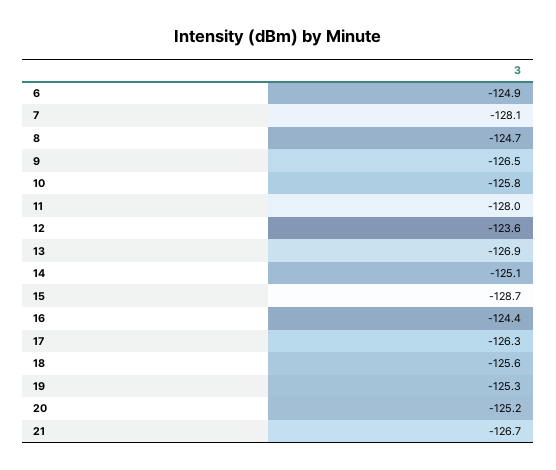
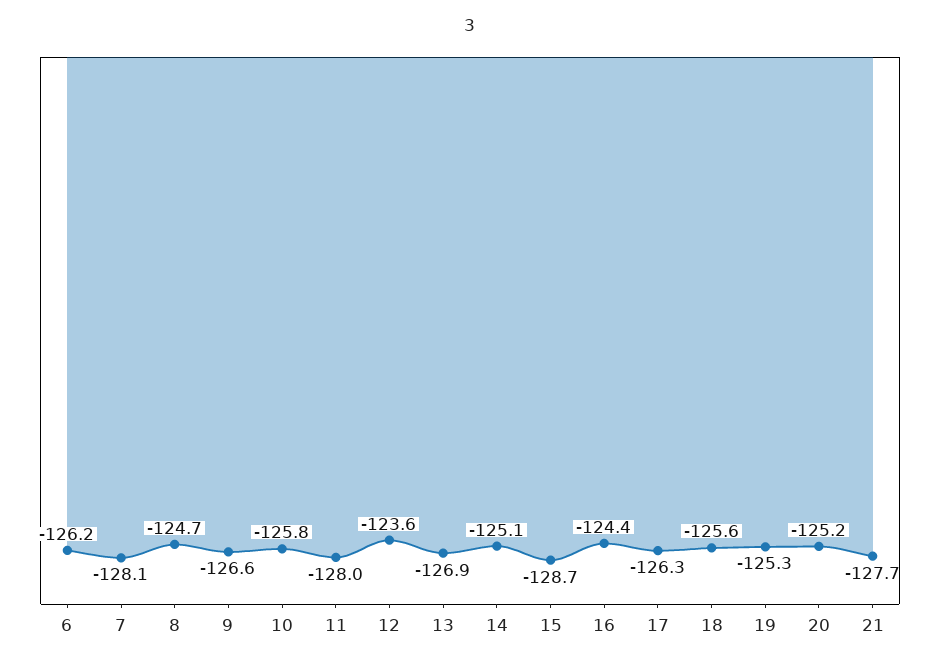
6: -124.9 -> -126.2
9: -126.5 -> -126.6
21: -126.7 -> -127.7

